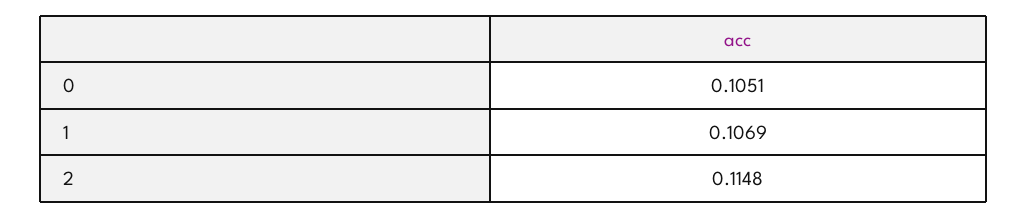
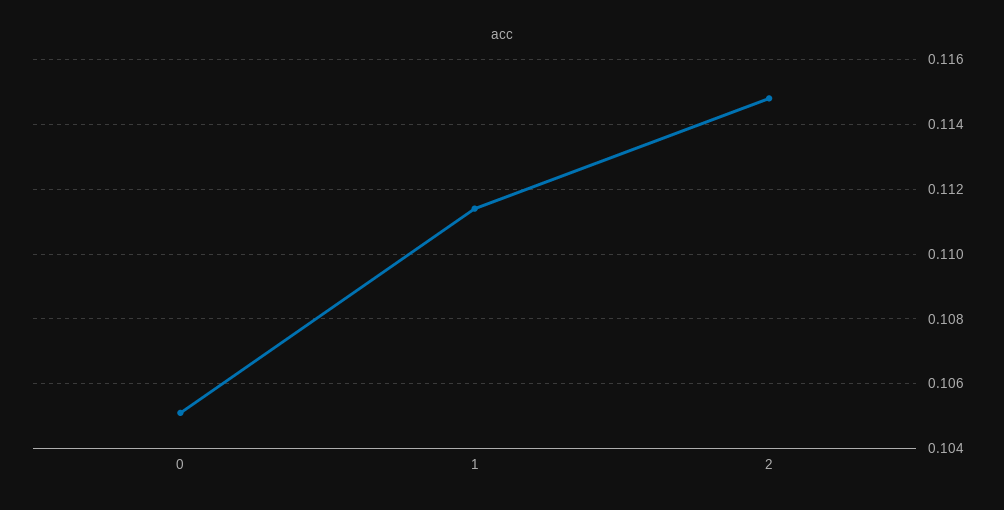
1: 0.1069 -> 0.1115

